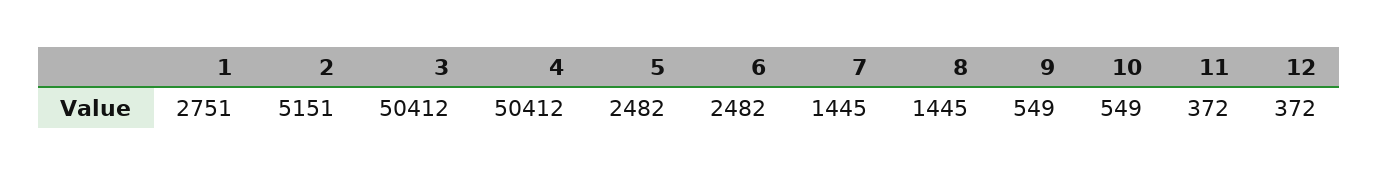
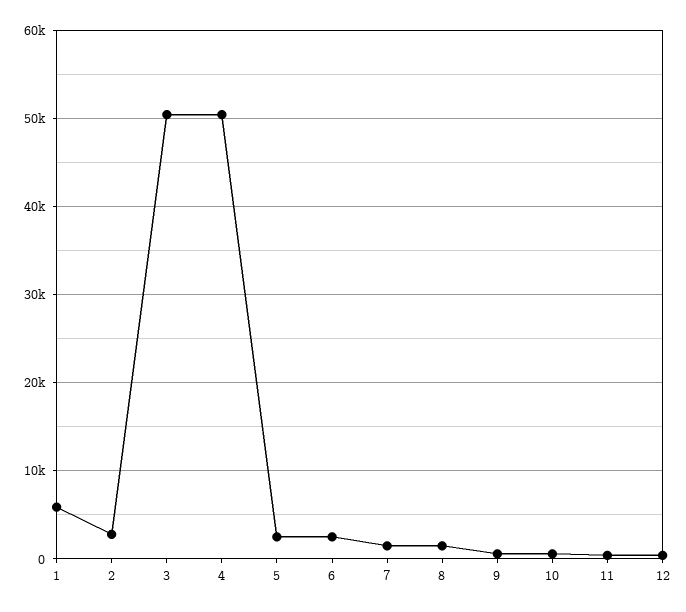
1: 2751 -> 6000
2: 5151 -> 3000

